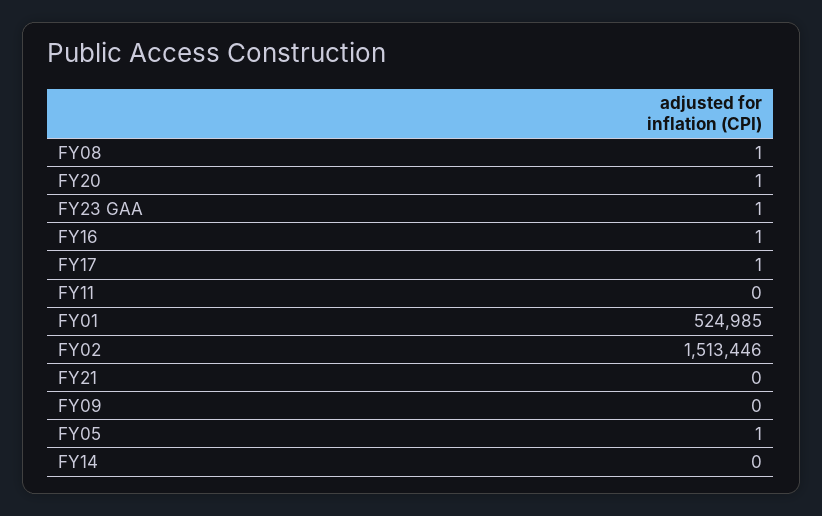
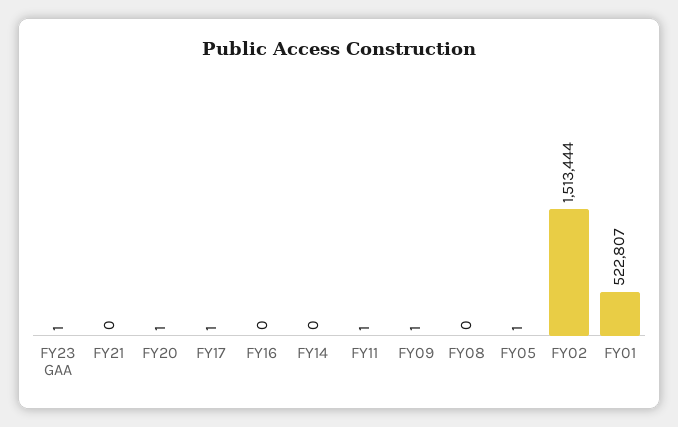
FY08: 1 -> 0
FY16: 1 -> 0
FY11: 0 -> 1
FY01: 524985 -> 522807
FY02: 1513446 -> 1513444
FY09: 0 -> 1

